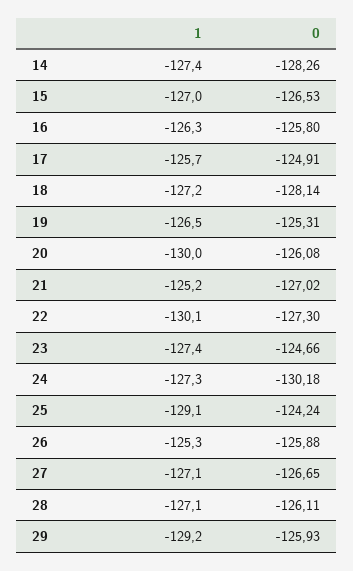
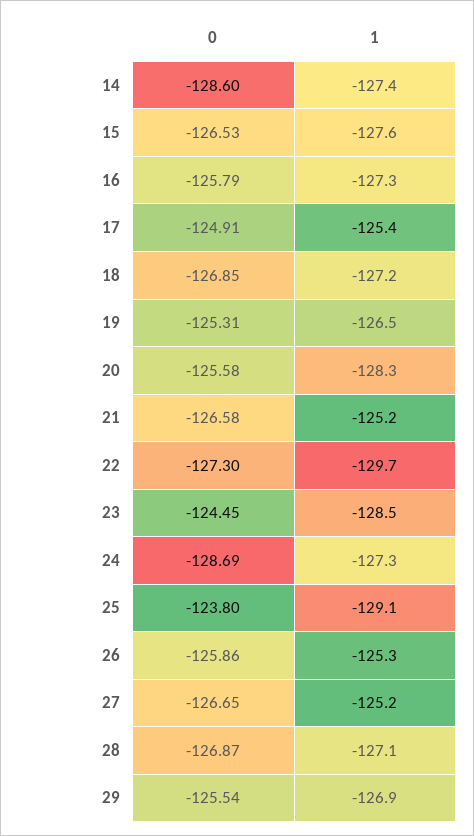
0, 14: -128.26 -> -128.6
1, 15: -127 -> -127.6
1, 16: -126.3 -> -127.3
0, 16: -125.8 -> -125.79
1, 17: -125.7 -> -125.4
0, 18: -128.14 -> -126.85
1, 20: -130 -> -128.3
0, 20: -126.08 -> -125.58
0, 21: -127.02 -> -126.58
1, 22: -130.1 -> -129.7
1, 23: -127.4 -> -128.5
0, 23: -124.66 -> -124.45
0, 24: -130.18 -> -128.69
0, 25: -124.24 -> -123.8
0, 26: -125.88 -> -125.86
1, 27: -127.1 -> -125.2
0, 28: -126.11 -> -126.87
1, 29: -129.2 -> -126.9
0, 29: -125.93 -> -125.54

